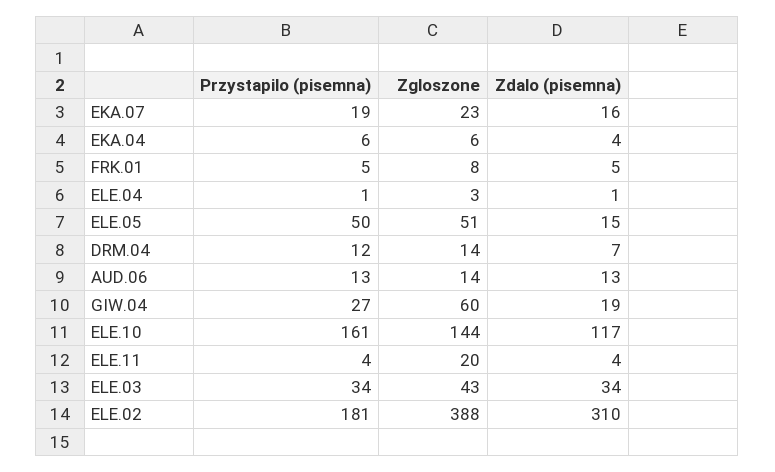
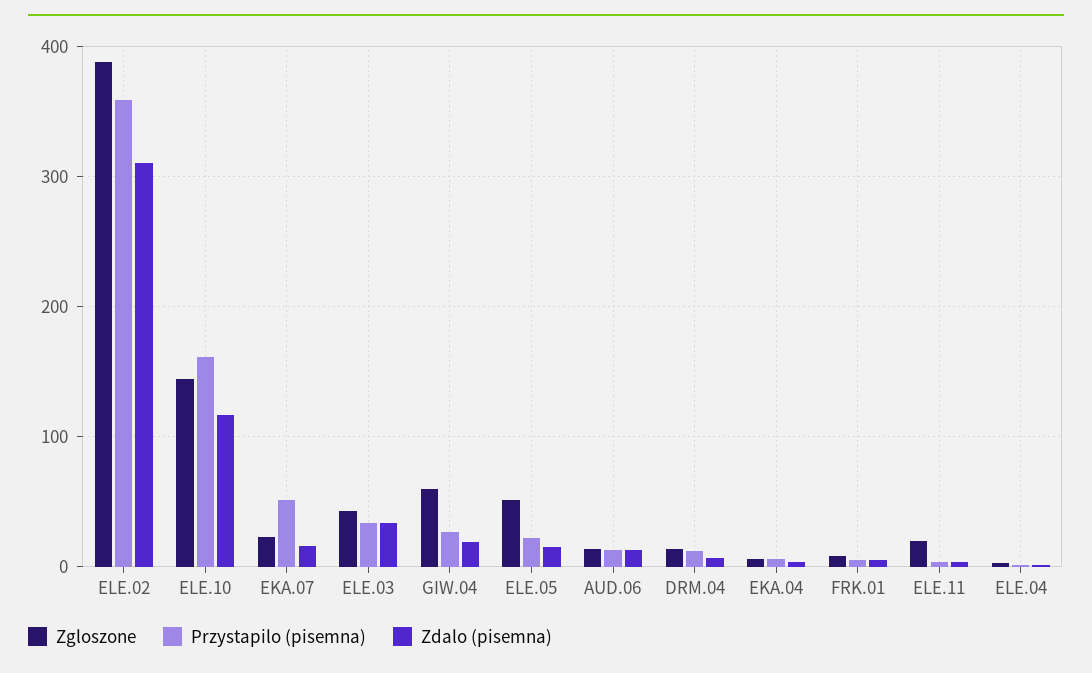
Przystapilo (pisemna), EKA.07: 19 -> 50
Przystapilo (pisemna), ELE.05: 50 -> 20
Przystapilo (pisemna), ELE.02: 181 -> 360

